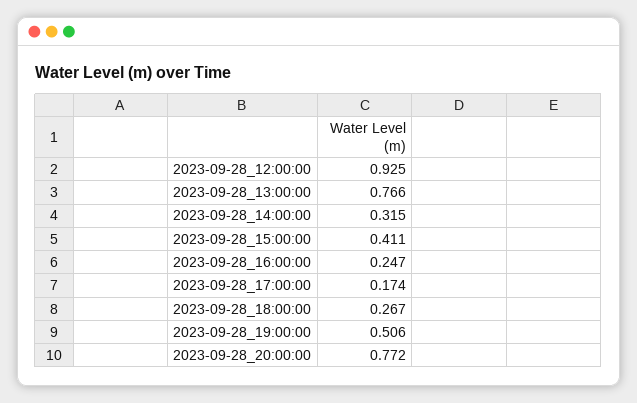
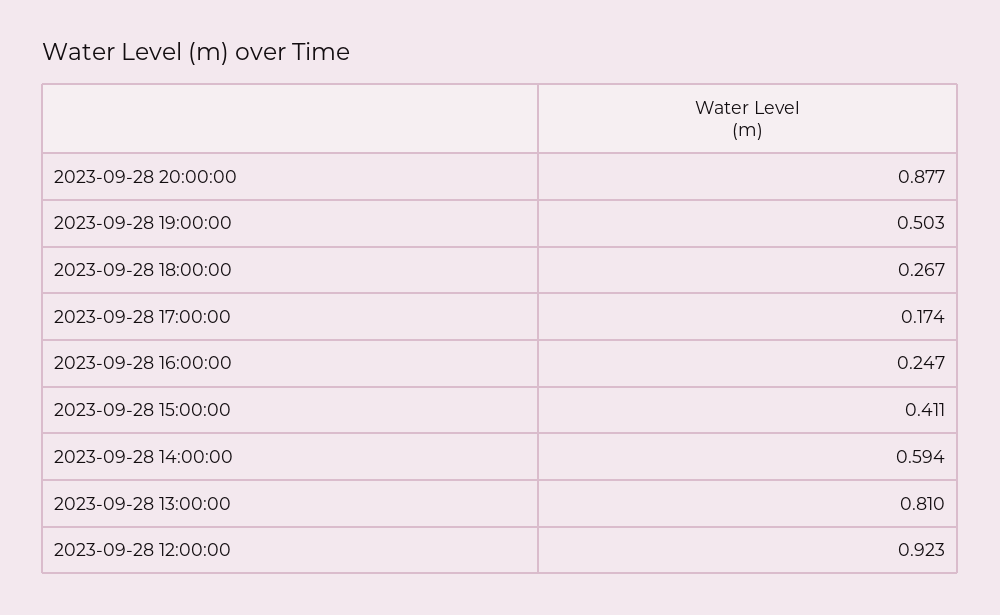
2023-09-28_12:00:00: 0.925 -> 0.923
2023-09-28_13:00:00: 0.766 -> 0.81
2023-09-28_14:00:00: 0.315 -> 0.594
2023-09-28_19:00:00: 0.506 -> 0.503
2023-09-28_20:00:00: 0.772 -> 0.877

